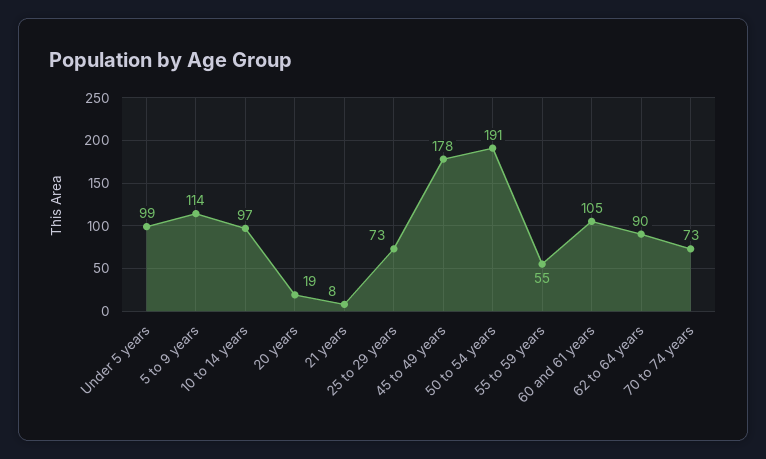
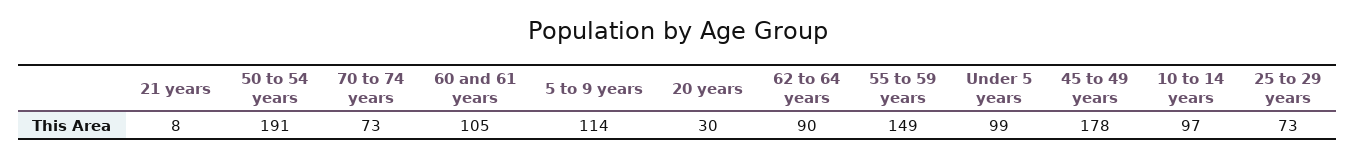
20 years: 19 -> 30
55 to 59 years: 55 -> 149

